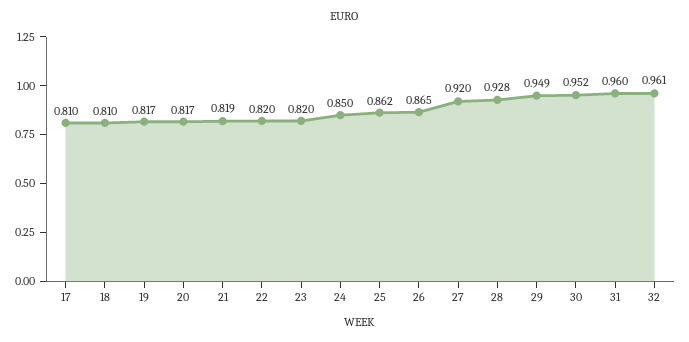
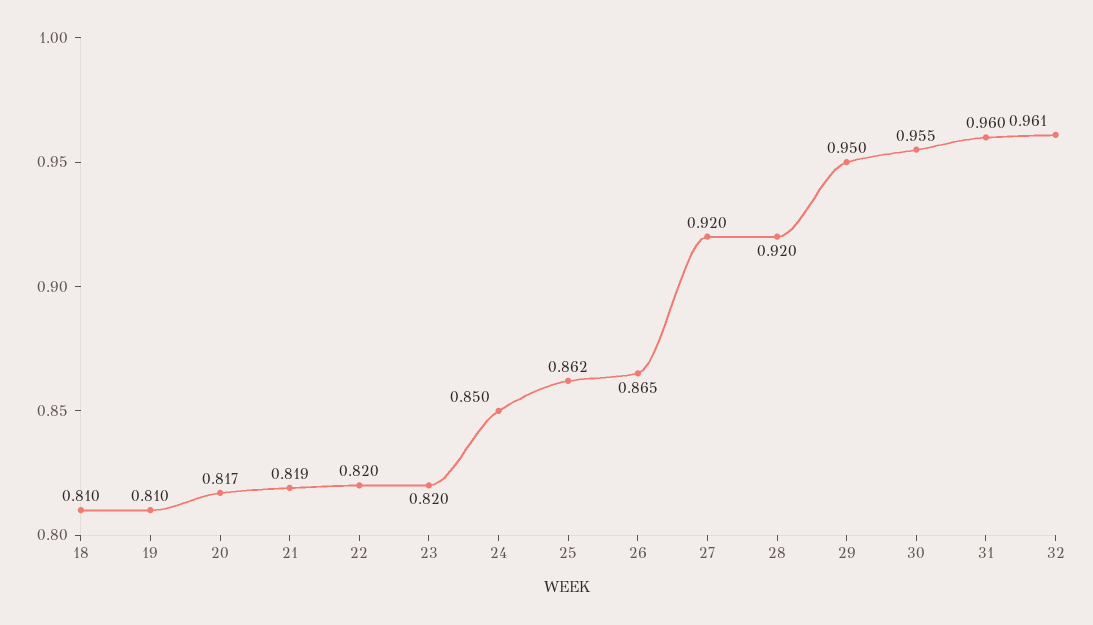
17: 0.81 -> none
19: 0.817 -> 0.81
28: 0.928 -> 0.92
29: 0.949 -> 0.95
30: 0.952 -> 0.955

